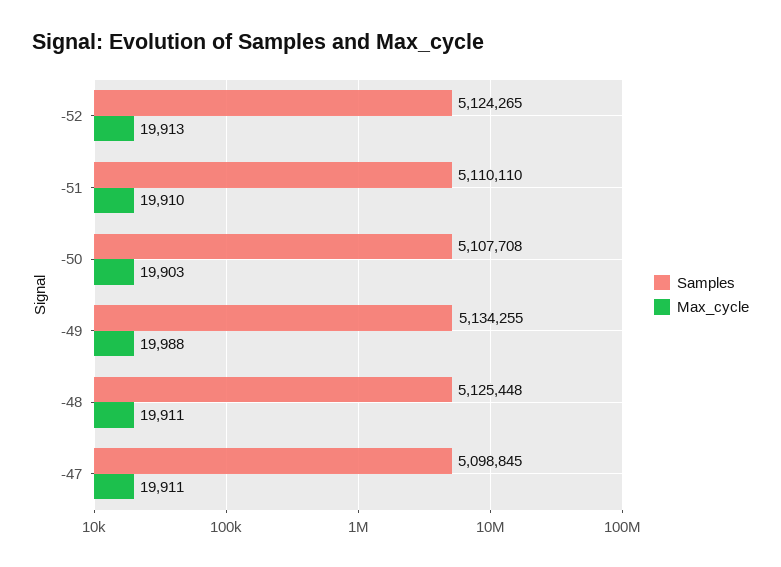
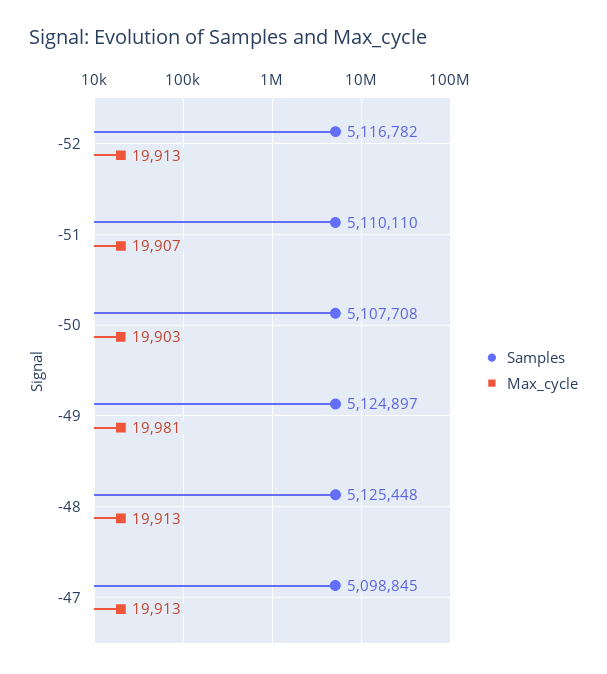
Samples, -52: 5124265 -> 5116782
Max_cycle, -51: 19910 -> 19907
Samples, -49: 5134255 -> 5124897
Max_cycle, -49: 19988 -> 19981
Max_cycle, -48: 19911 -> 19913
Max_cycle, -47: 19911 -> 19913

